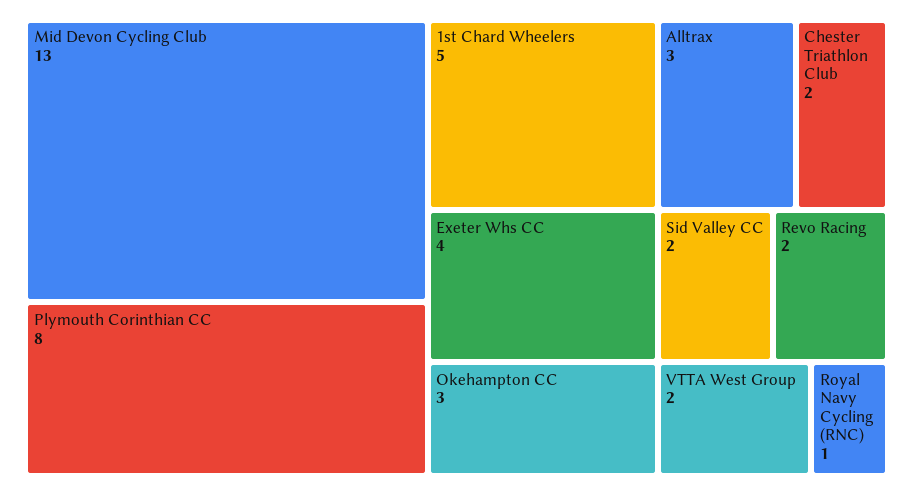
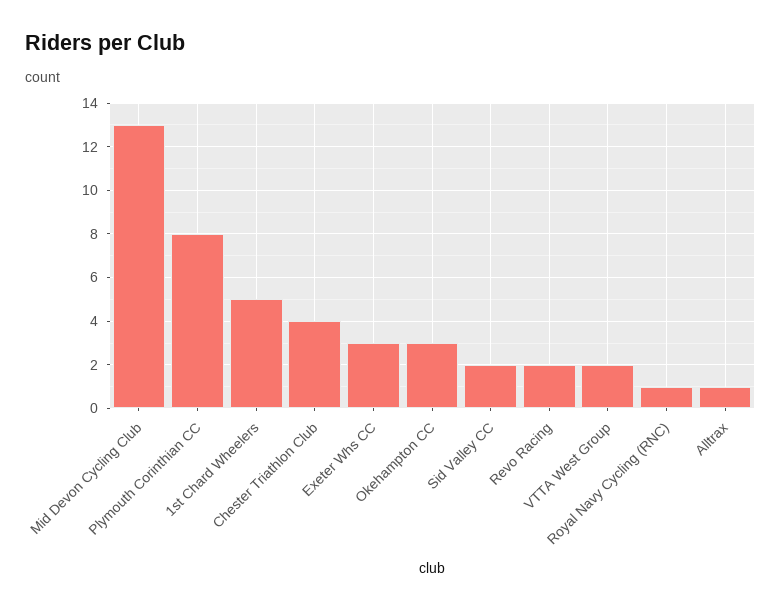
Exeter Whs CC: 4 -> 3
Alltrax: 3 -> 1
Chester Triathlon Club: 2 -> 4

